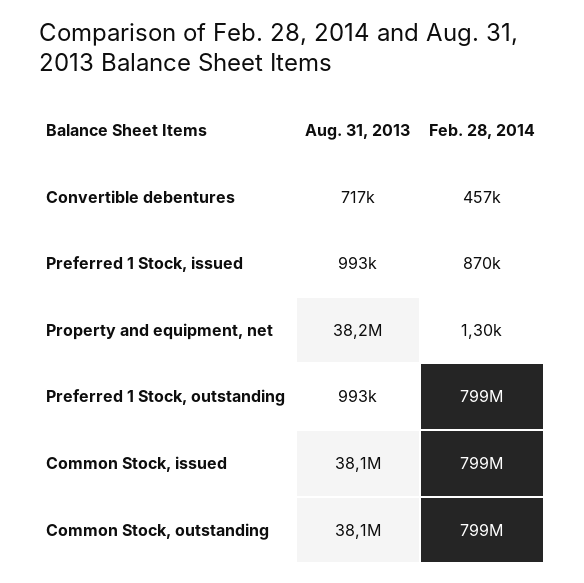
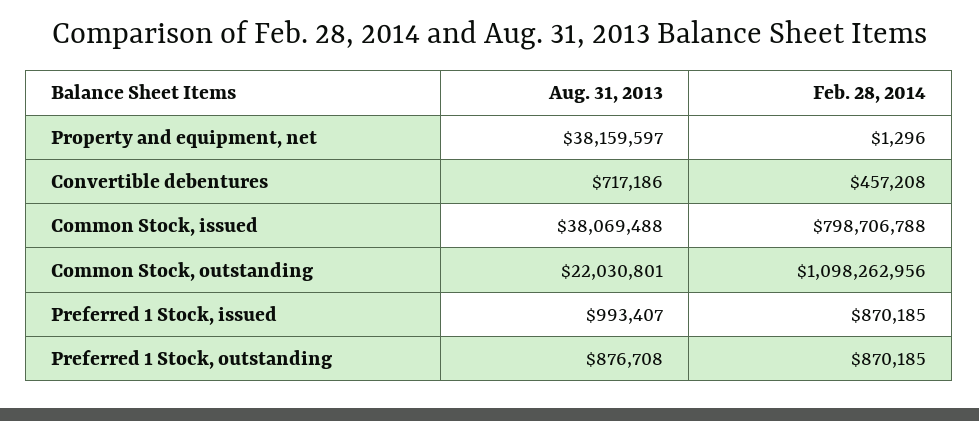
Aug. 31, 2013, Preferred 1 Stock, outstanding: 993000 -> 876708
Feb. 28, 2014, Preferred 1 Stock, outstanding: 799000000 -> 870185
Aug. 31, 2013, Common Stock, outstanding: 38100000 -> 22030801
Feb. 28, 2014, Common Stock, outstanding: 799000000 -> 1098262956

